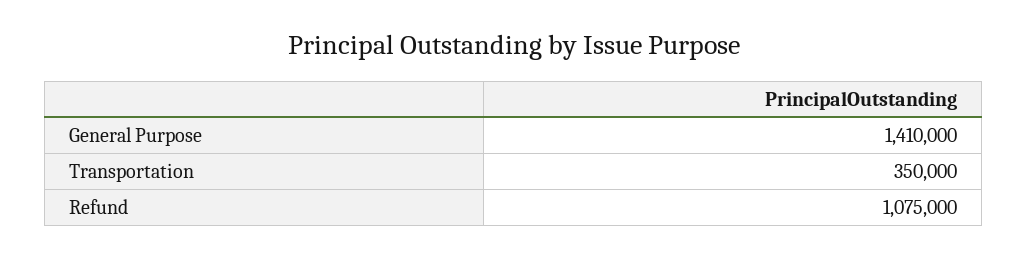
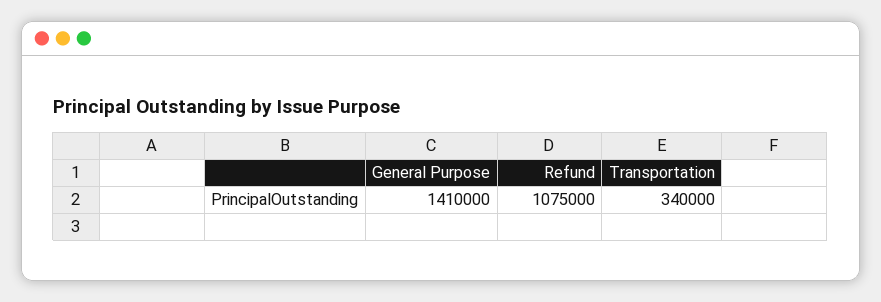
Transportation: 350000 -> 340000

